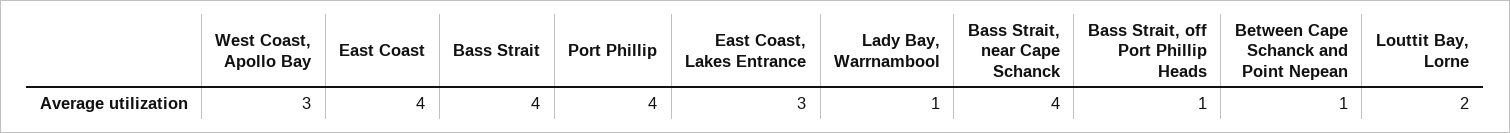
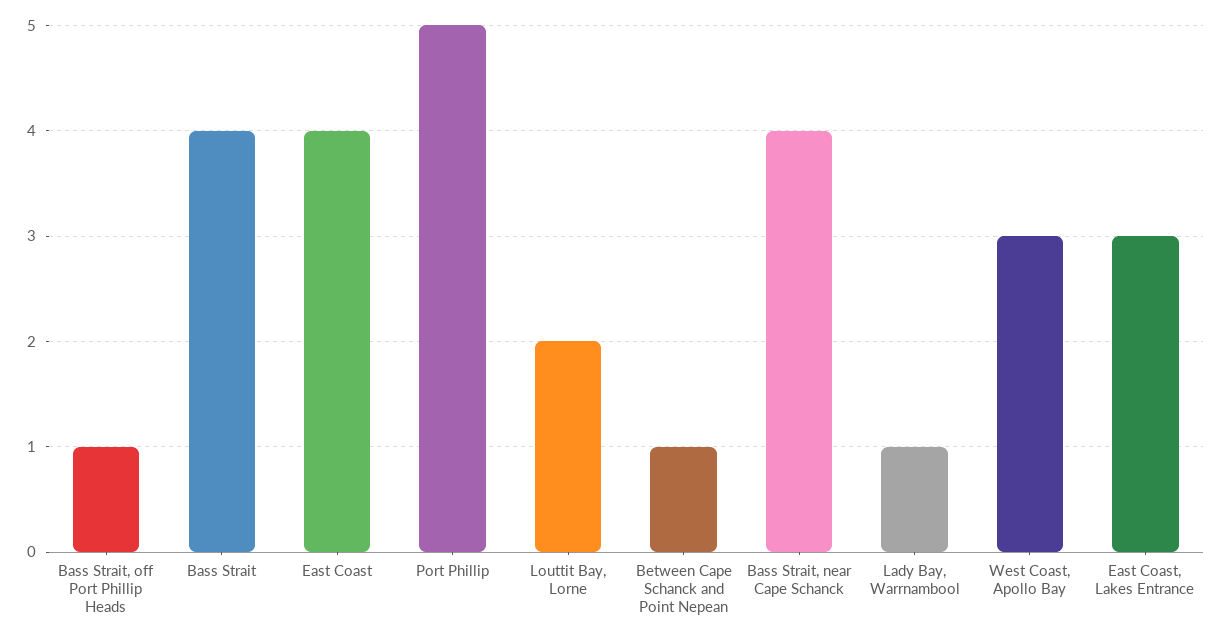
Port Phillip: 4 -> 5

